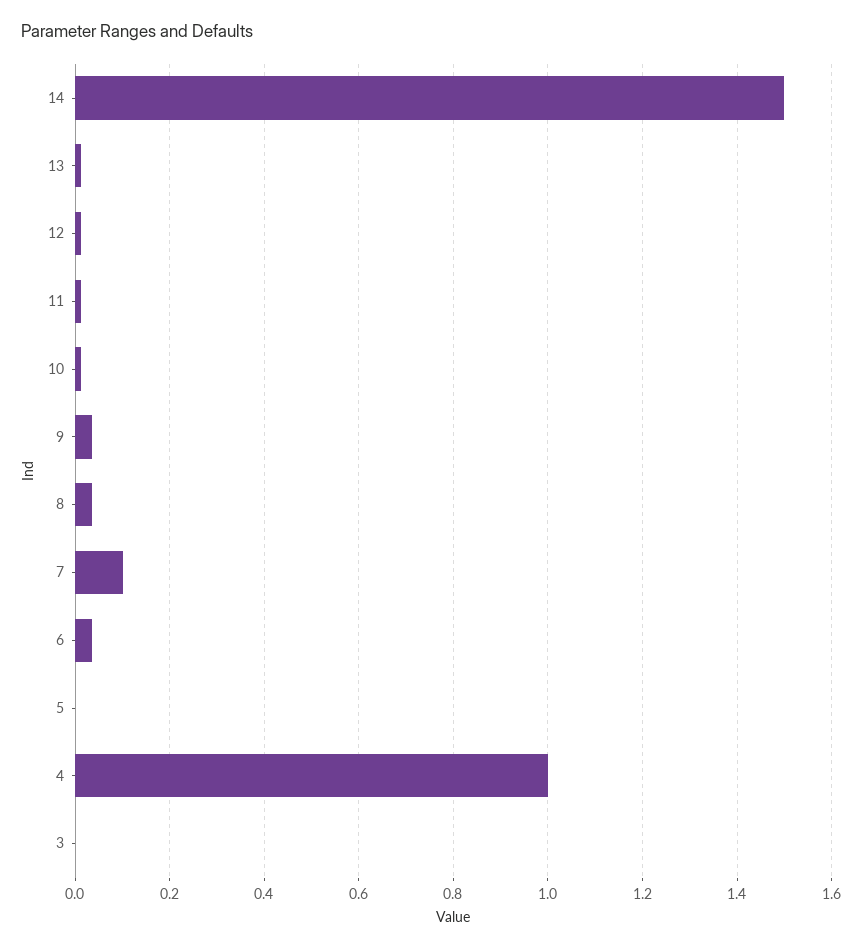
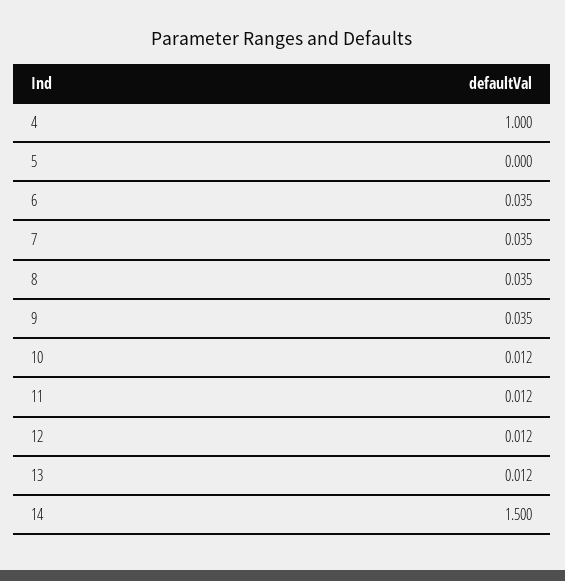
7: 0.1 -> 0.035
3: 0 -> none

